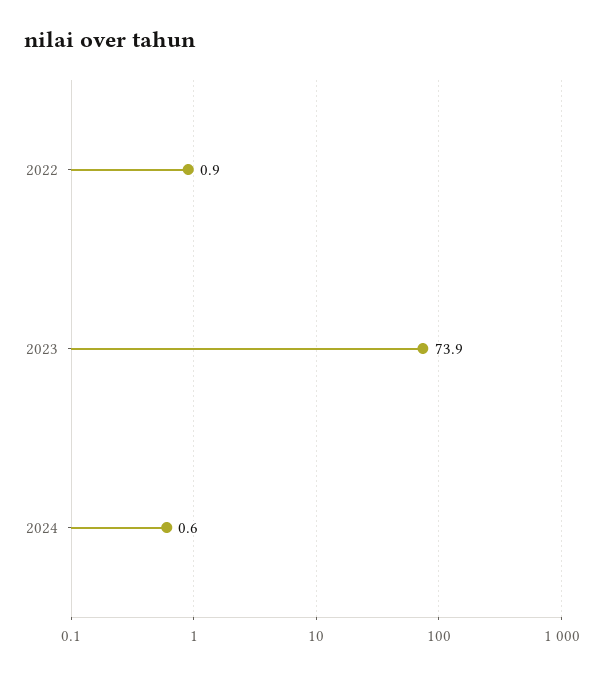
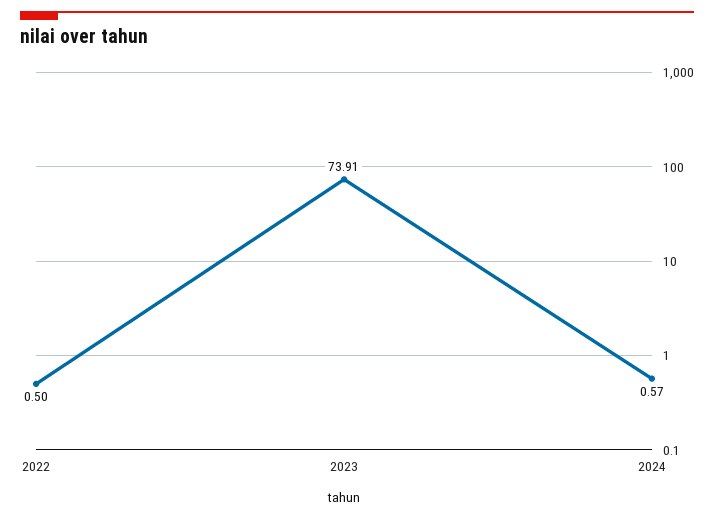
2022: 0.9 -> 0.5

